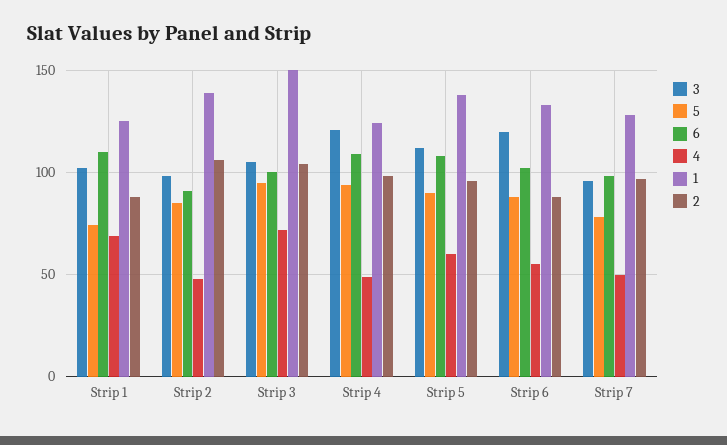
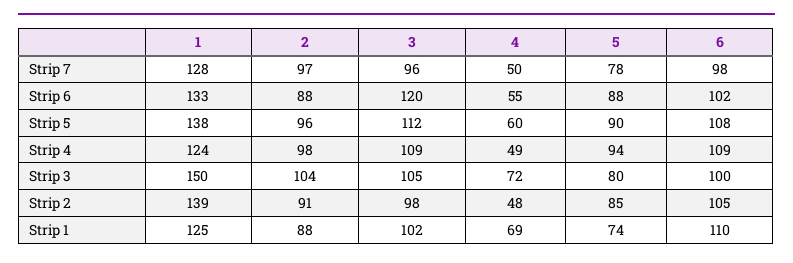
6, Strip 2: 90 -> 105
2, Strip 2: 105 -> 91
5, Strip 3: 95 -> 80
3, Strip 4: 120 -> 109

